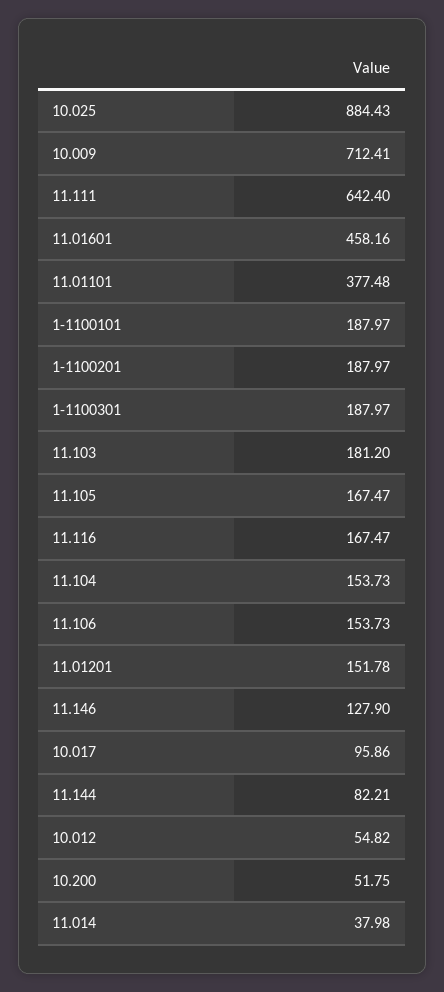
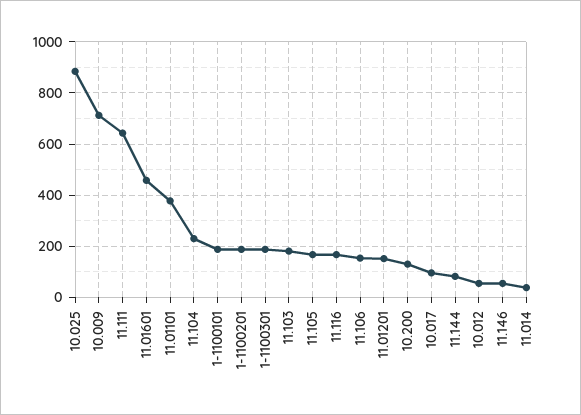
11.104: 153.73 -> 225
11.146: 127.9 -> 50
10.200: 51.75 -> 125

